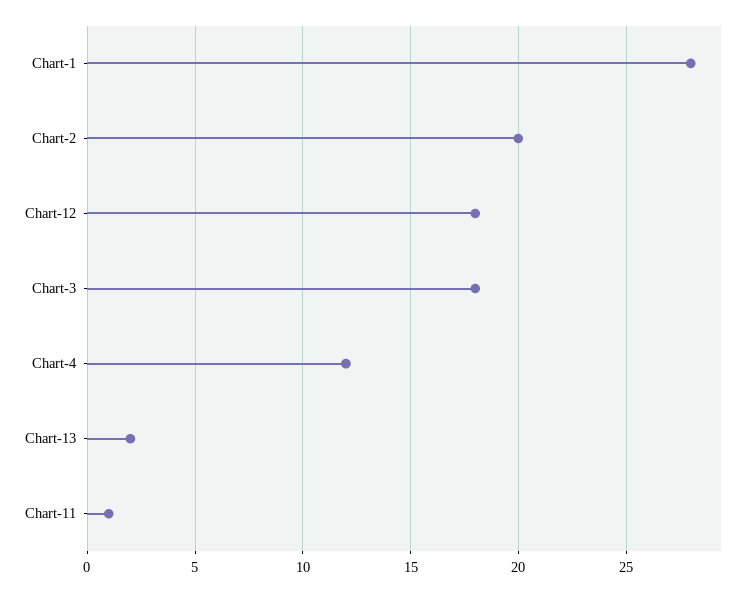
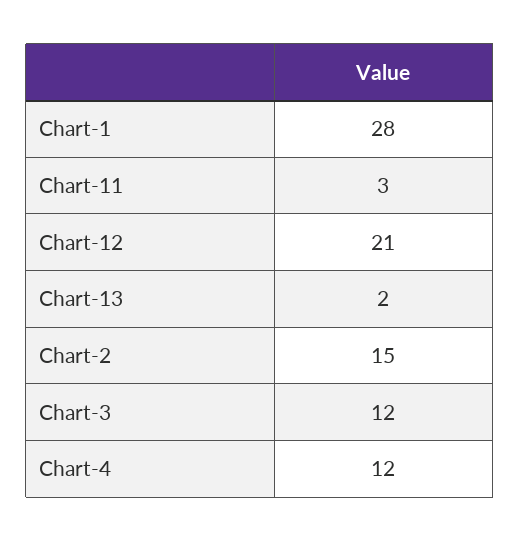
Chart-2: 20 -> 15
Chart-12: 18 -> 21
Chart-3: 18 -> 12
Chart-11: 1 -> 3

